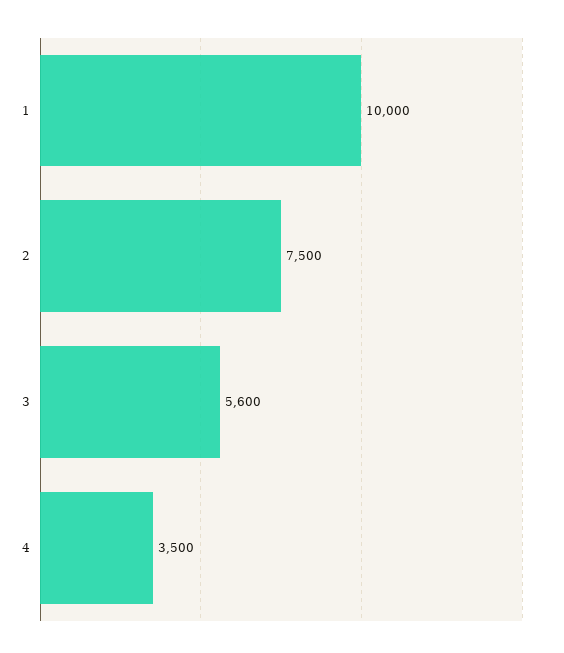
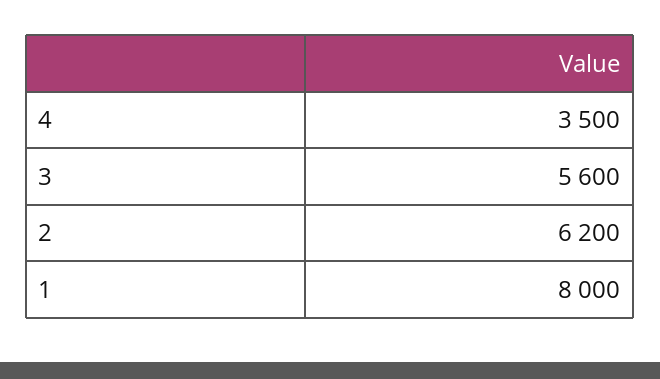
1: 10000 -> 8000
2: 7500 -> 6200

